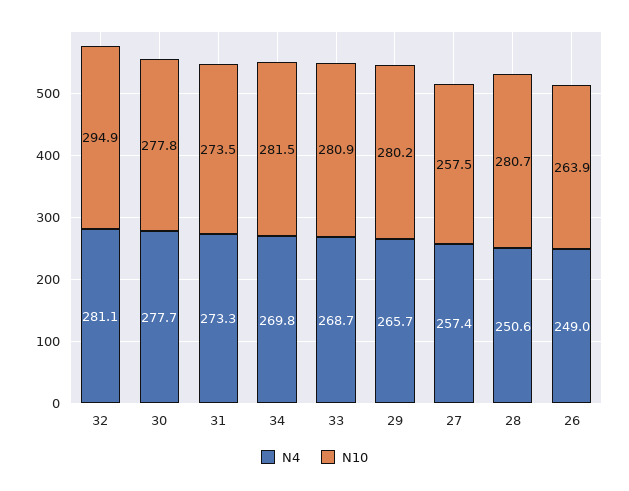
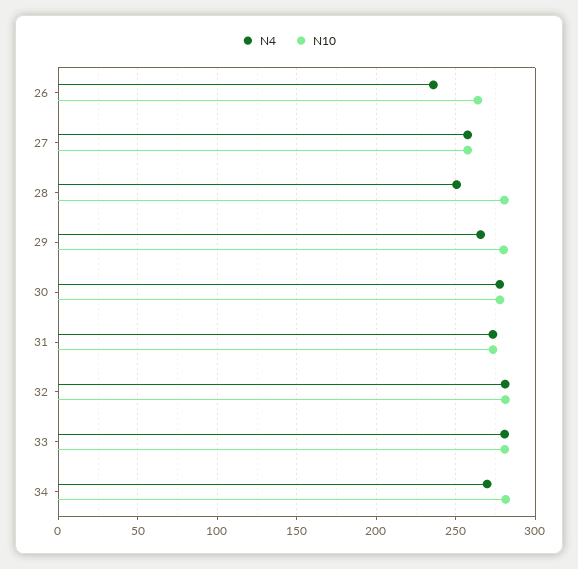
N10, 32: 294.9 -> 280
N4, 33: 268.7 -> 280
N4, 26: 249 -> 235

